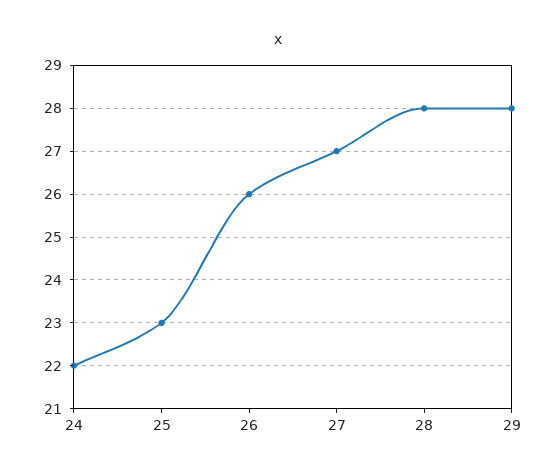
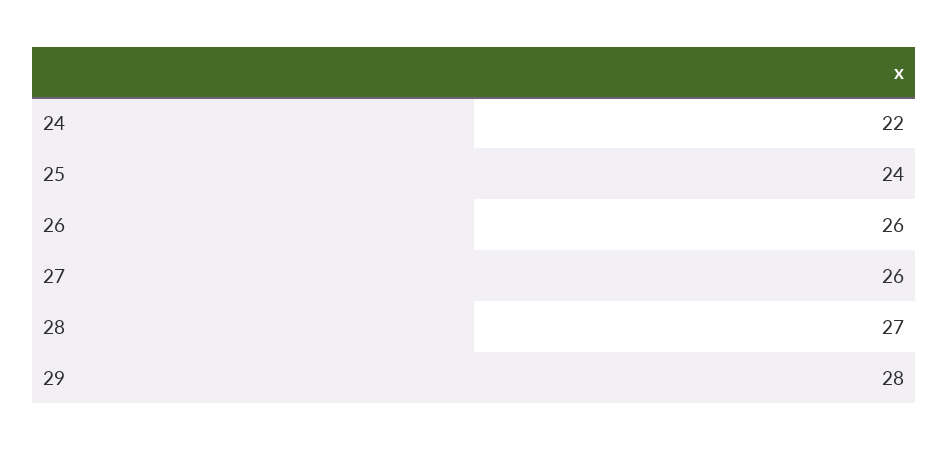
25: 23 -> 24
27: 27 -> 26
28: 28 -> 27

